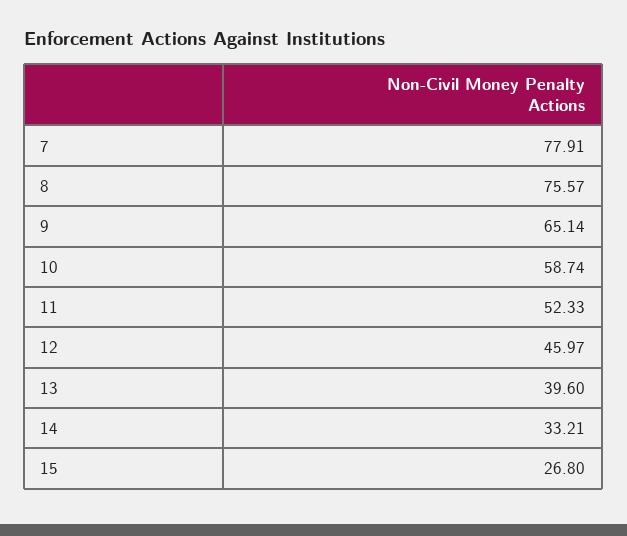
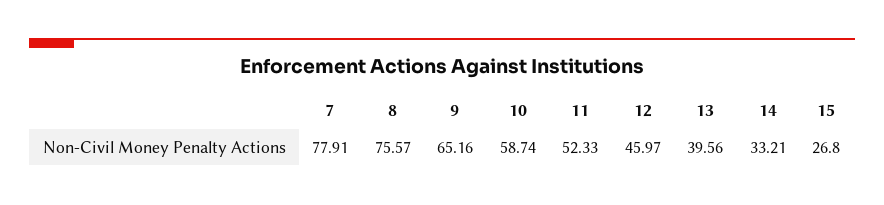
9: 65.14 -> 65.16
13: 39.6 -> 39.56

